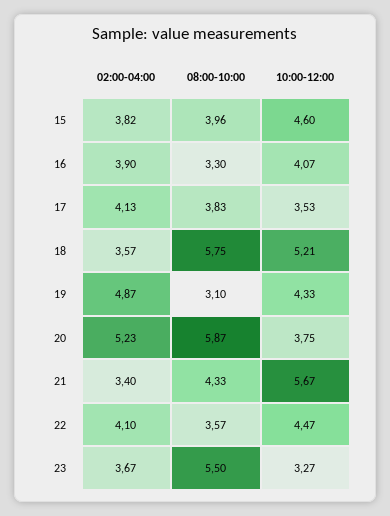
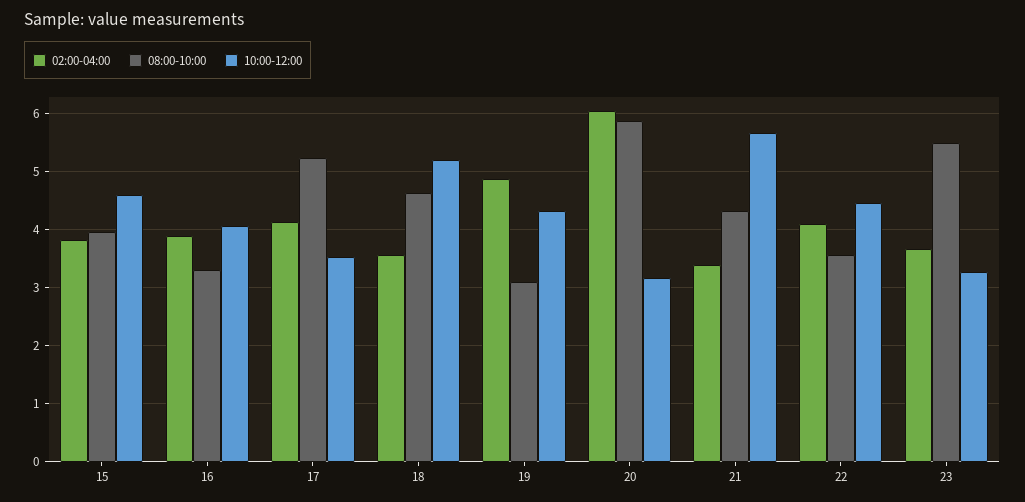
08:00-10:00, 17: 3.83 -> 5.2
08:00-10:00, 18: 5.75 -> 4.6
02:00-04:00, 20: 5.23 -> 6
10:00-12:00, 20: 3.75 -> 3.2

